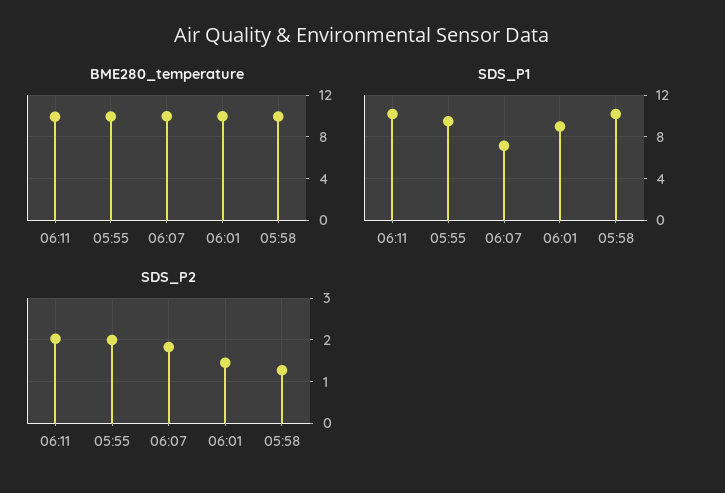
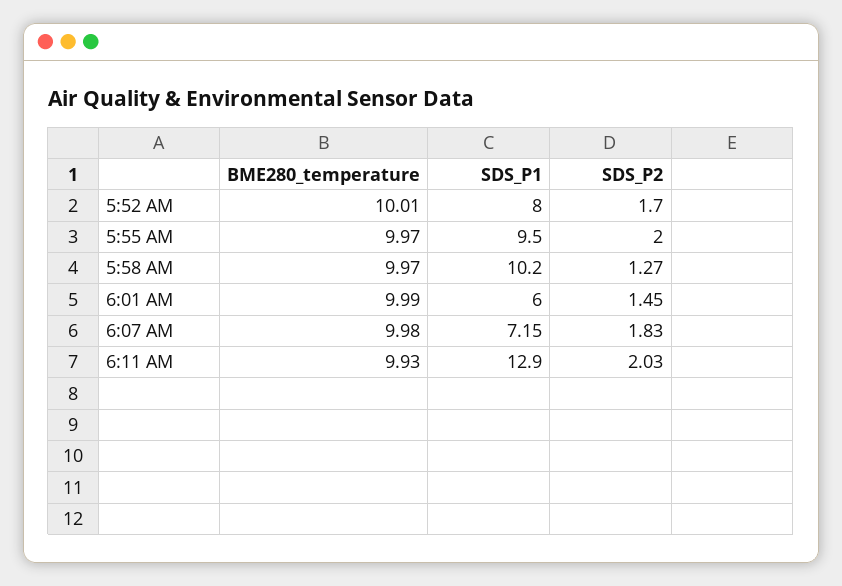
SDS_P1, 06:11: 10 -> 12.9
SDS_P1, 06:01: 9 -> 6
BME280_temperature, 5:52 AM: none -> 10.01
SDS_P1, 5:52 AM: none -> 8
SDS_P2, 5:52 AM: none -> 1.7

